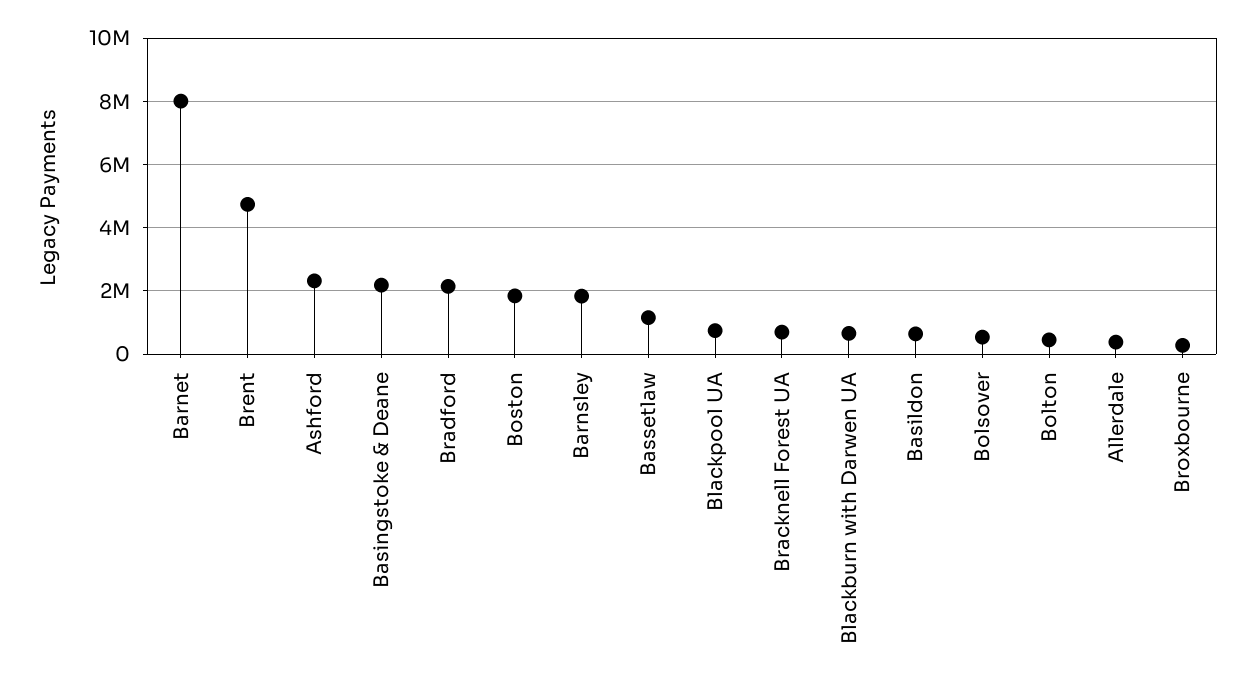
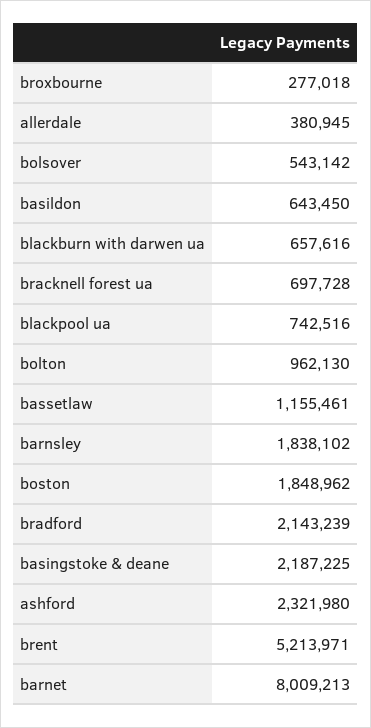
Brent: 4800000 -> 5213971
Bolton: 400000 -> 962130

